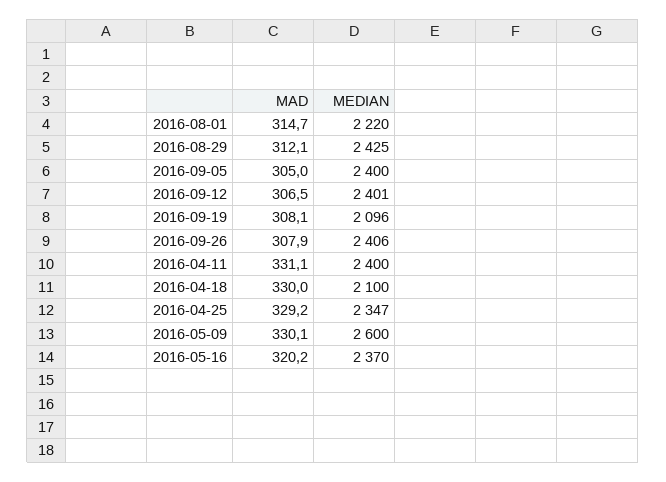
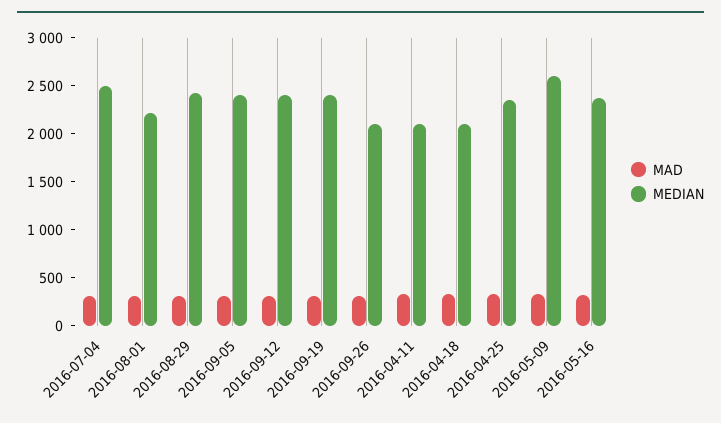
MEDIAN, 2016-09-19: 2096 -> 2400
MEDIAN, 2016-09-26: 2406 -> 2100
MEDIAN, 2016-04-11: 2400 -> 2100
MAD, 2016-07-04: none -> 300
MEDIAN, 2016-07-04: none -> 2500

